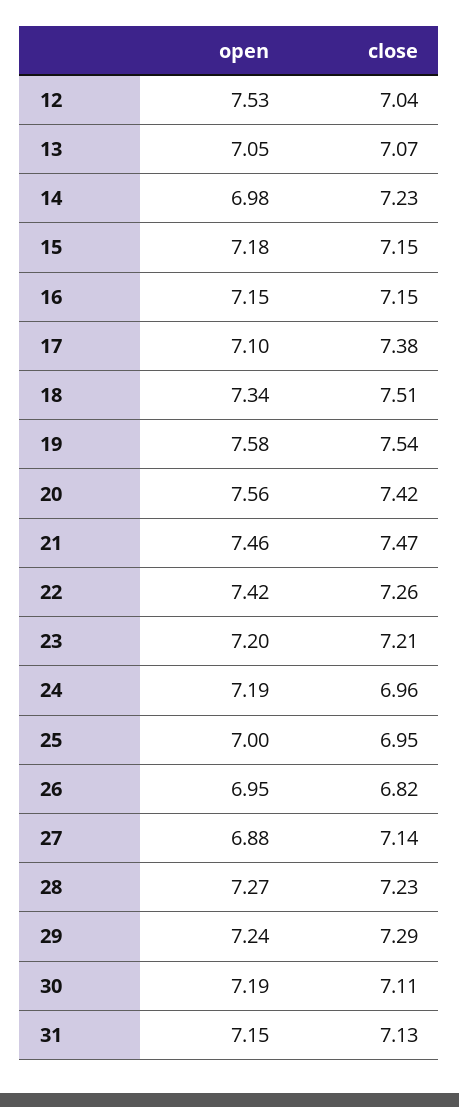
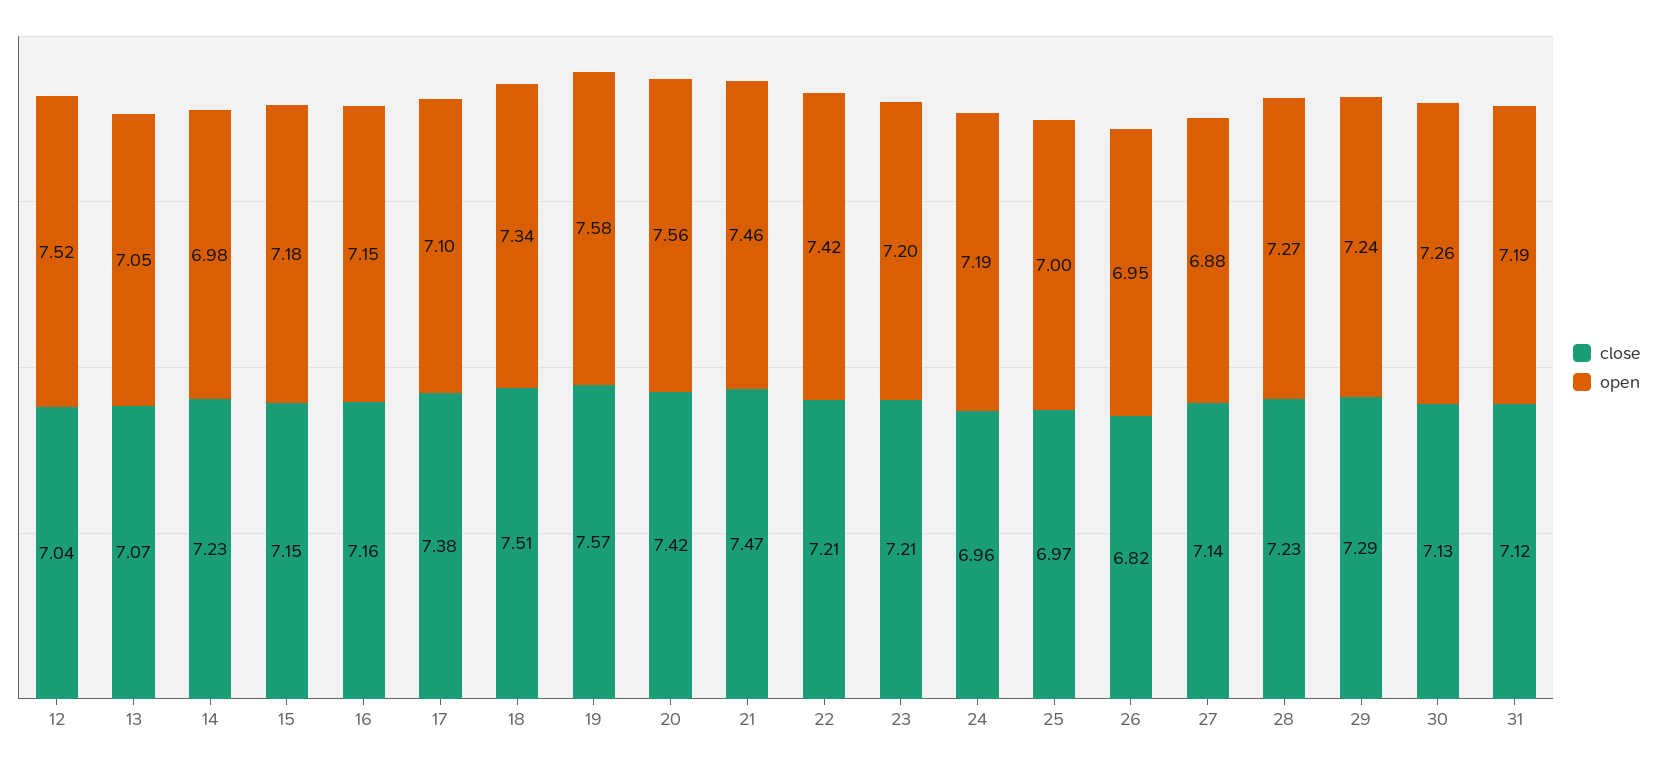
open, 12: 7.53 -> 7.52
close, 16: 7.15 -> 7.16
close, 19: 7.54 -> 7.57
close, 22: 7.26 -> 7.21
close, 25: 6.95 -> 6.97
open, 30: 7.19 -> 7.26
close, 30: 7.11 -> 7.13
open, 31: 7.15 -> 7.19
close, 31: 7.13 -> 7.12

